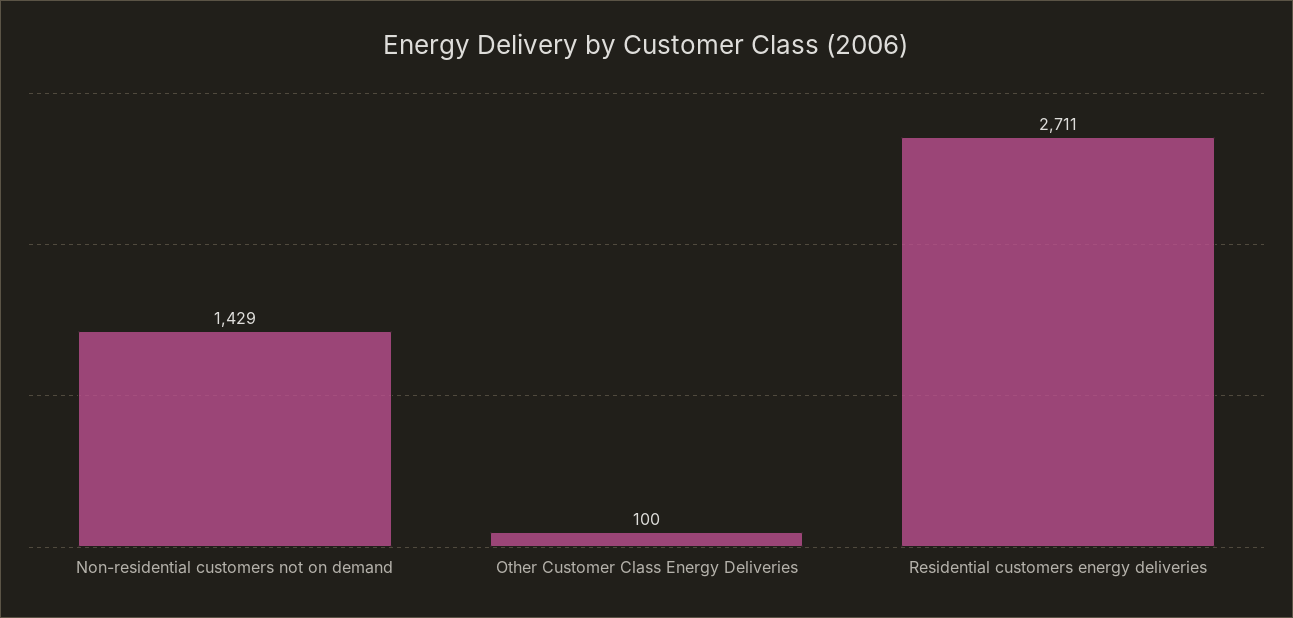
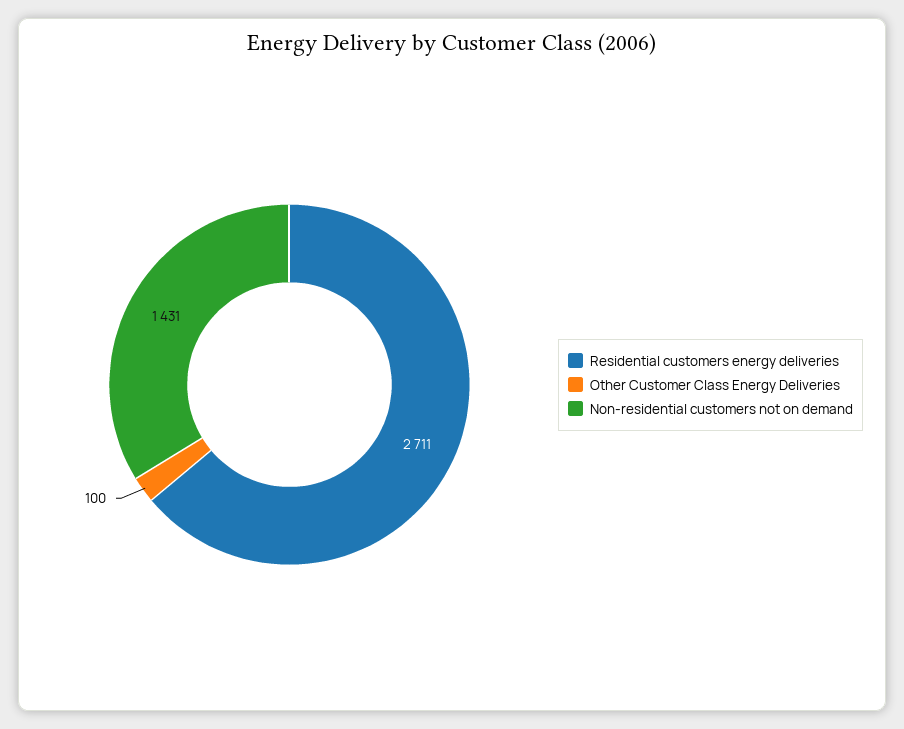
Non-residential customers not on demand: 1429 -> 1431

